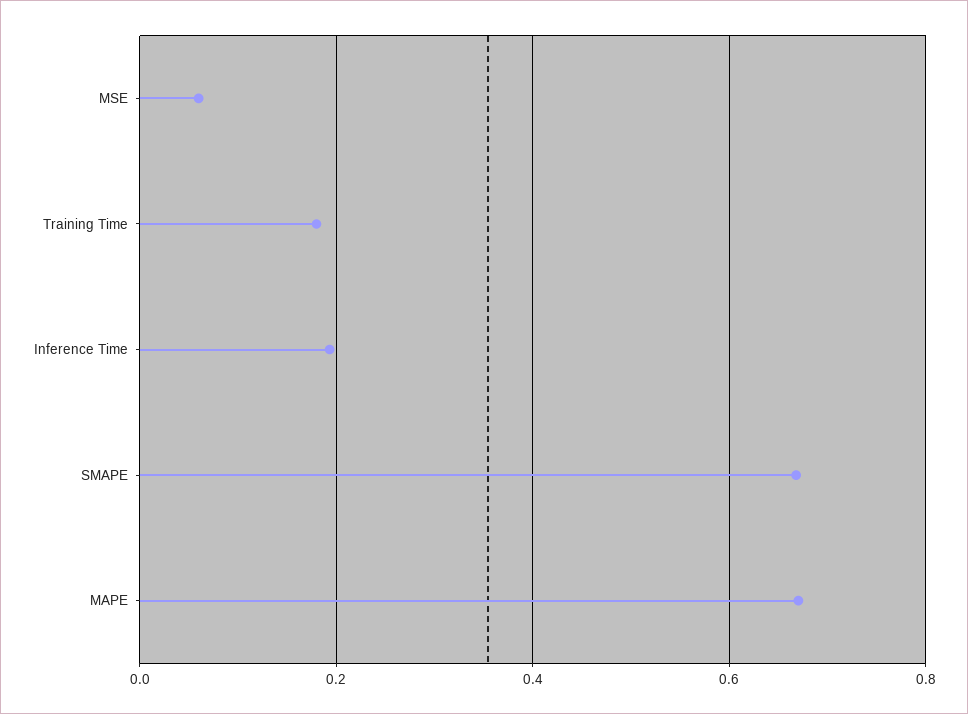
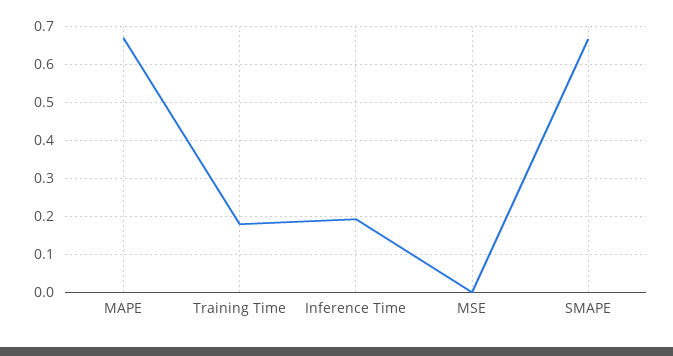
MSE: 0.06 -> 0

